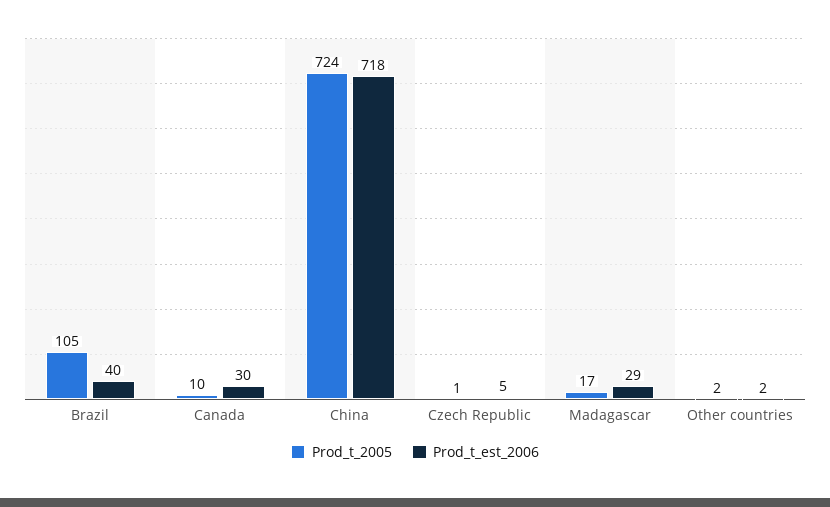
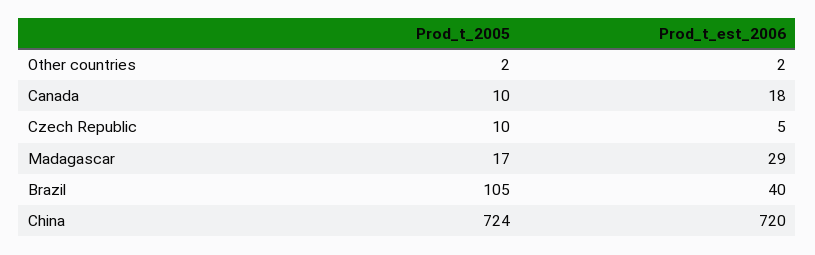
Prod_t_est_2006, Canada: 30 -> 18
Prod_t_est_2006, China: 718 -> 720
Prod_t_2005, Czech Republic: 1 -> 10

